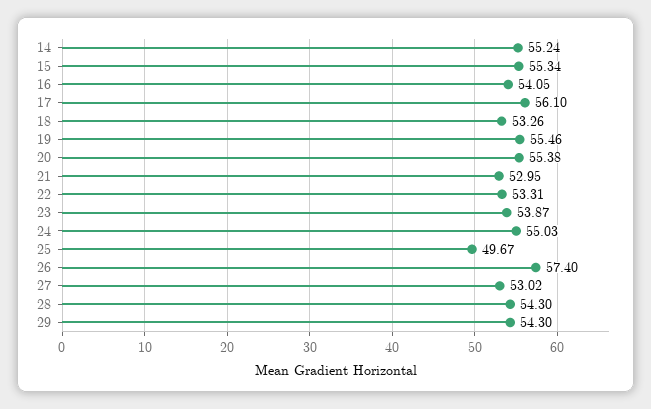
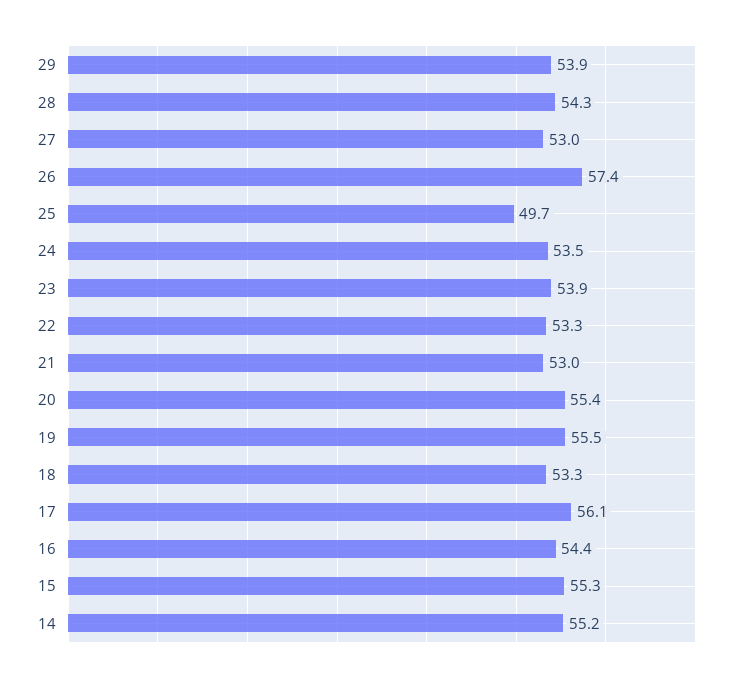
16: 54.05 -> 54.4
24: 55.03 -> 53.5
29: 54.3 -> 53.9

